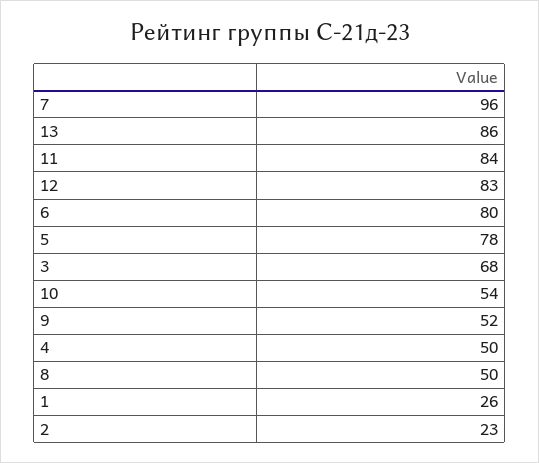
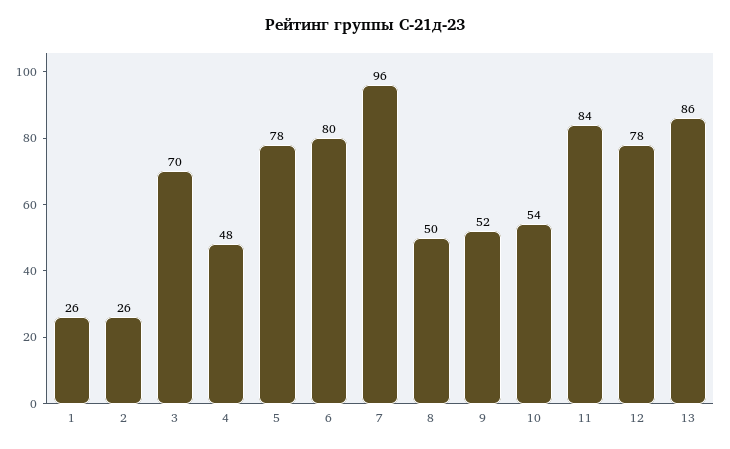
12: 83 -> 78
3: 68 -> 70
4: 50 -> 48
2: 23 -> 26

